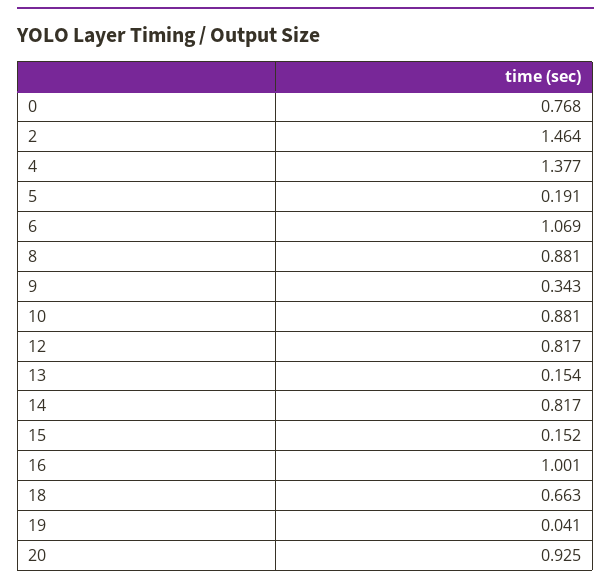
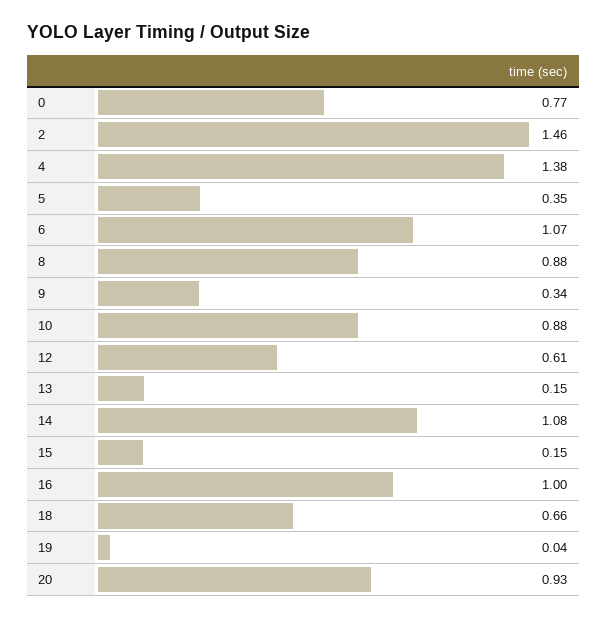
5: 0.191 -> 0.35
12: 0.817 -> 0.61
14: 0.817 -> 1.08

